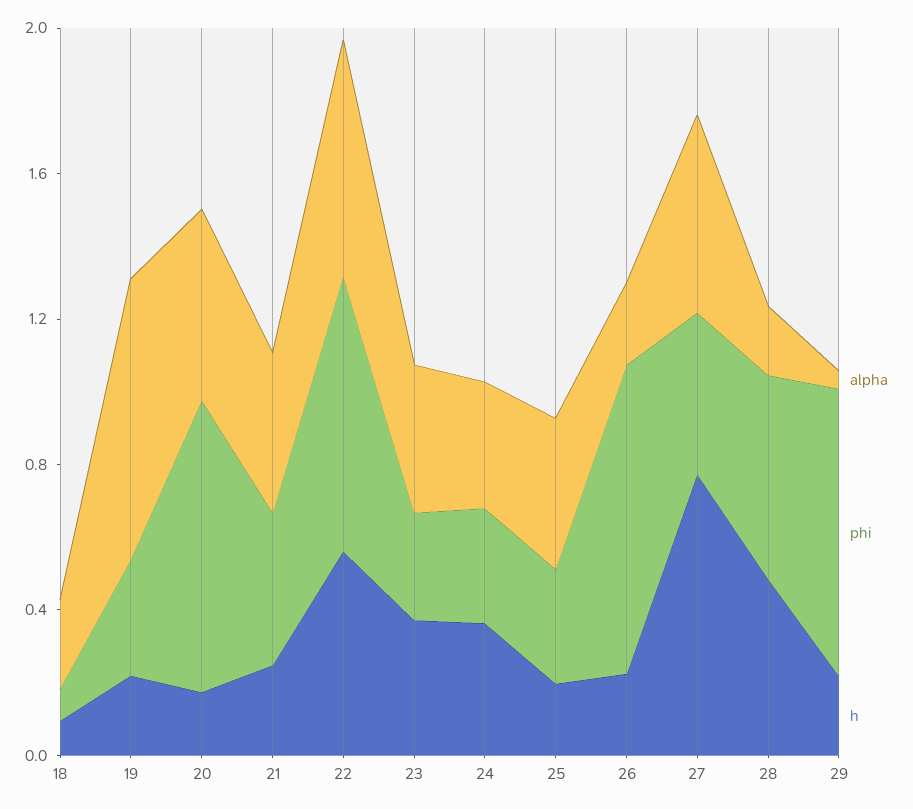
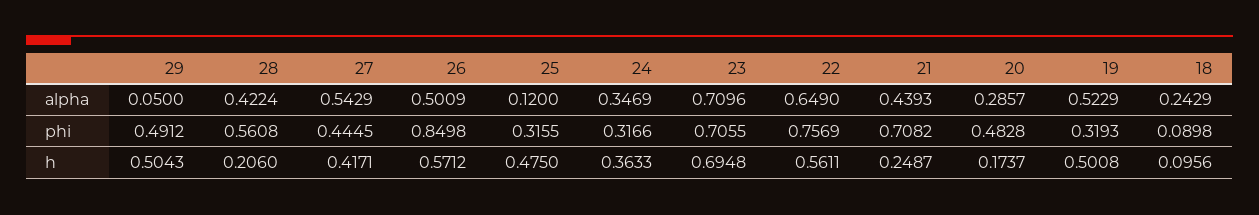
alpha, 19: 0.8 -> 0.5229
h, 19: 0.2 -> 0.5008
alpha, 20: 0.5 -> 0.2857
phi, 20: 0.8 -> 0.4828
phi, 21: 0.4 -> 0.7082
alpha, 23: 0.4 -> 0.7096
phi, 23: 0.3 -> 0.7055
h, 23: 0.4 -> 0.6948
alpha, 25: 0.4 -> 0.12
h, 25: 0.2 -> 0.475
alpha, 26: 0.2 -> 0.5009
h, 26: 0.2 -> 0.5712
h, 27: 0.8 -> 0.4171
alpha, 28: 0.2 -> 0.4224
h, 28: 0.5 -> 0.206
phi, 29: 0.8 -> 0.4912
h, 29: 0.2 -> 0.5043

